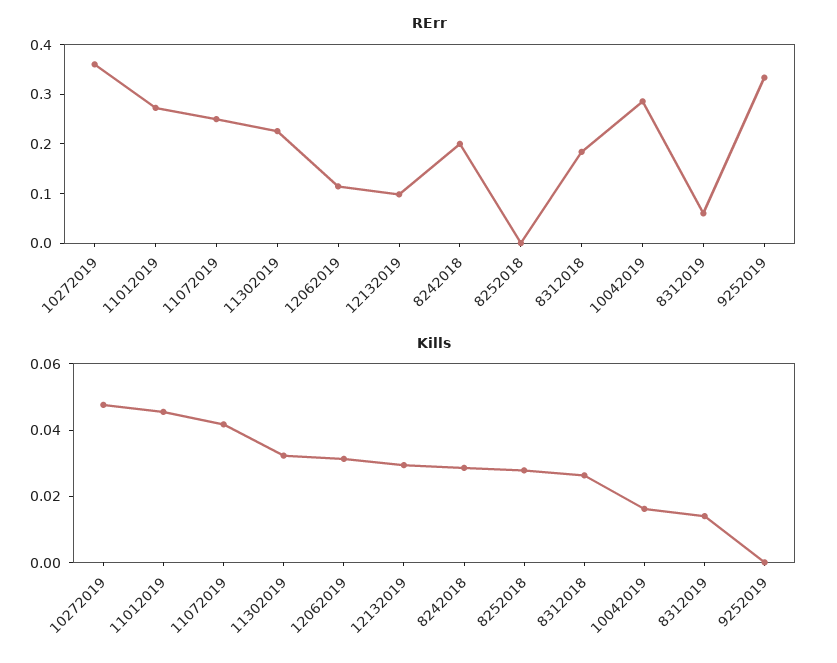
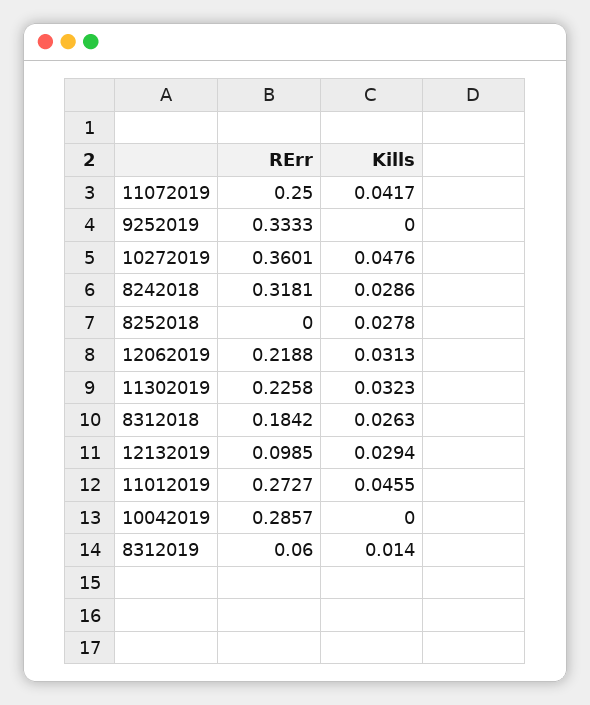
RErr, 12062019: 0.12 -> 0.2188
RErr, 8242018: 0.2 -> 0.3181
Kills, 10042019: 0.015 -> 0

